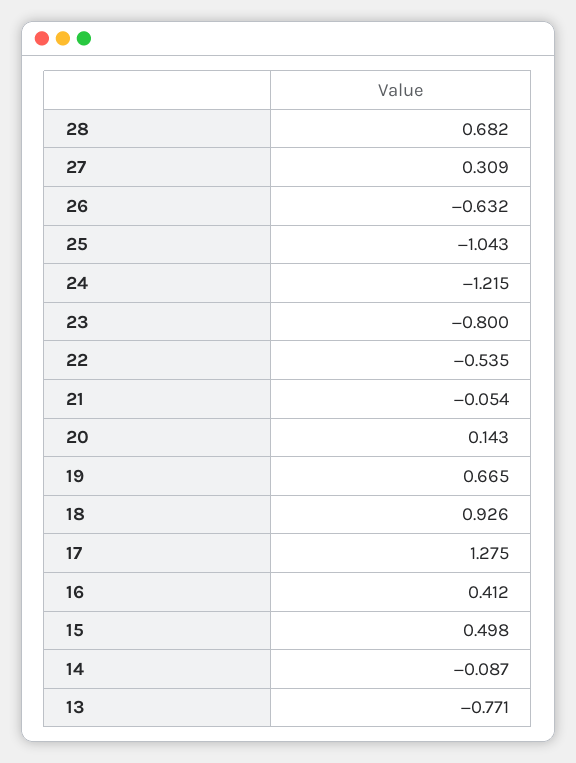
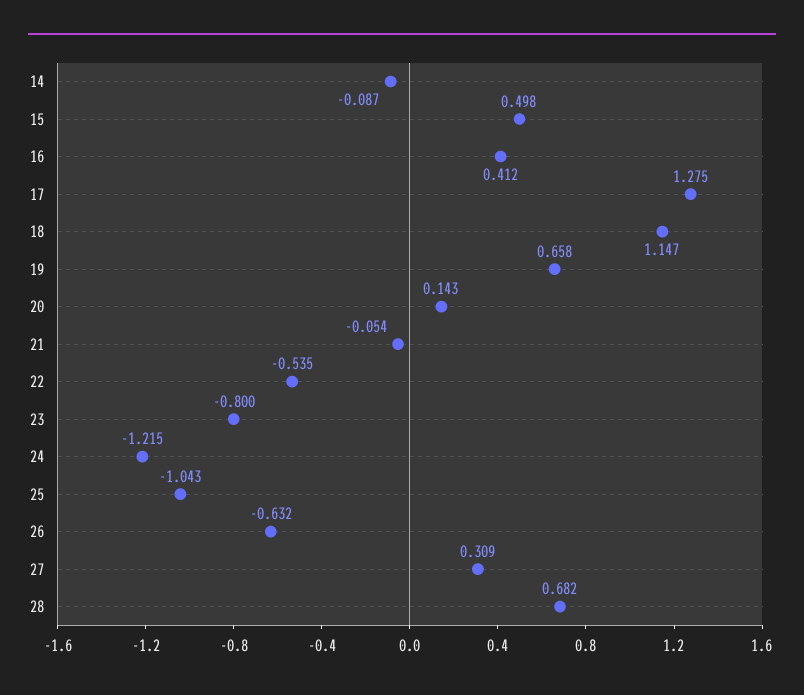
19: 0.665 -> 0.658
18: 0.926 -> 1.147
13: -0.771 -> none

